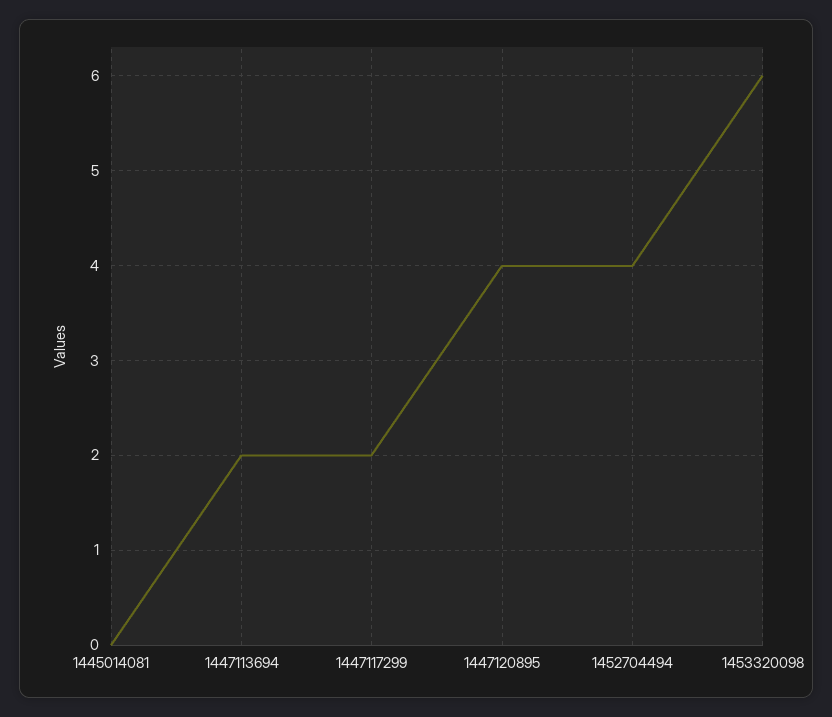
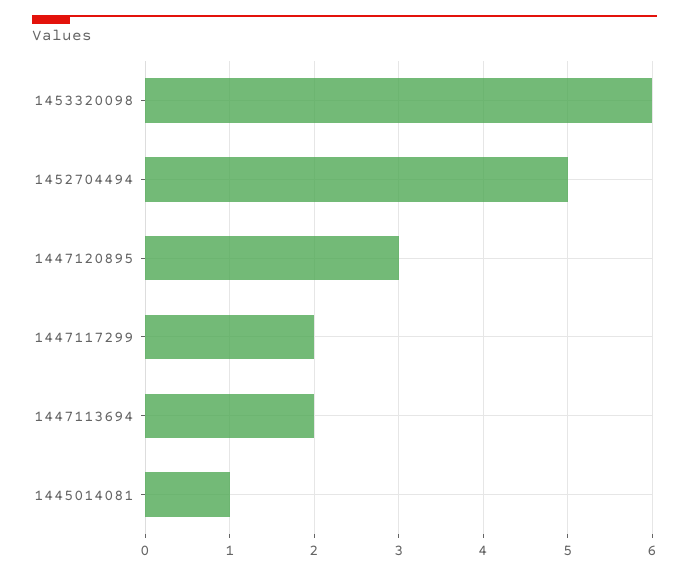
1445014081: 0 -> 1
1447120895: 4 -> 3
1452704494: 4 -> 5

